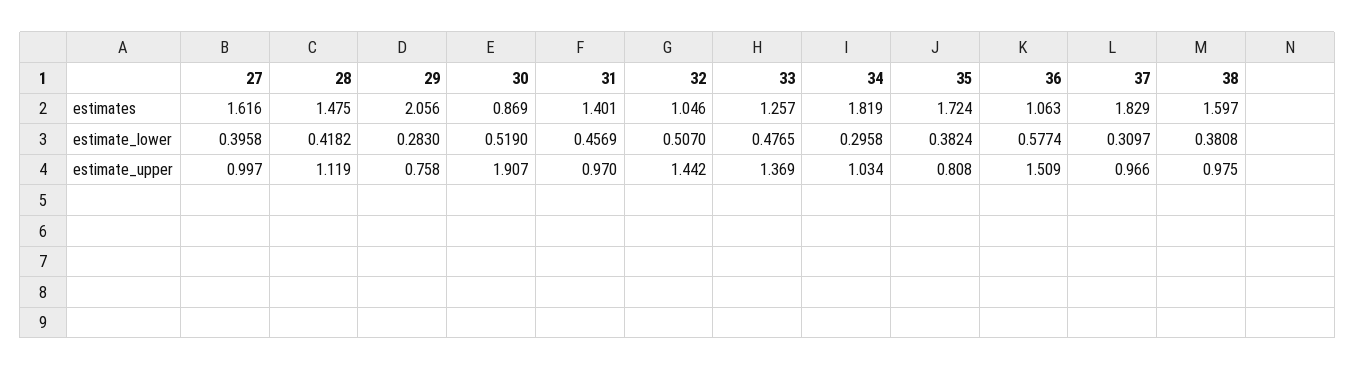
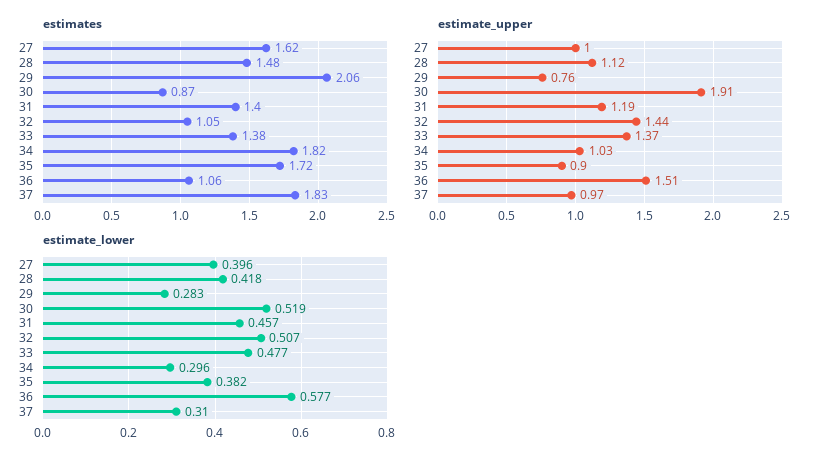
estimates, 33: 1.257 -> 1.38
estimates, 38: 1.597 -> none
estimate_lower, 38: 0.3808 -> none
estimate_upper, 31: 0.97 -> 1.19
estimate_upper, 35: 0.808 -> 0.9
estimate_upper, 38: 0.975 -> none

